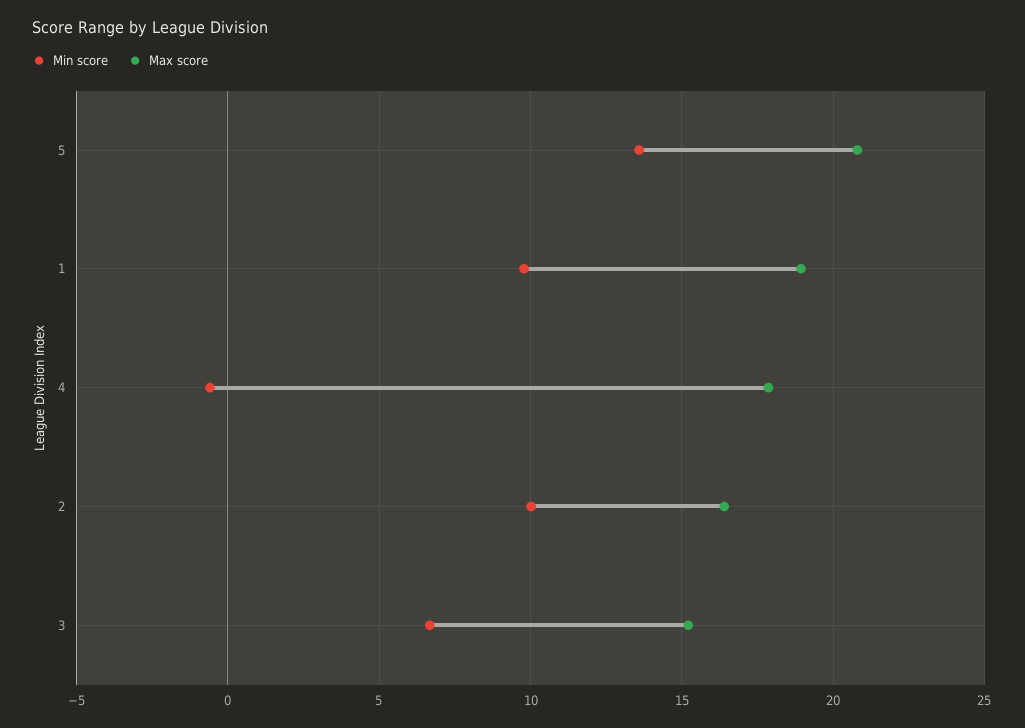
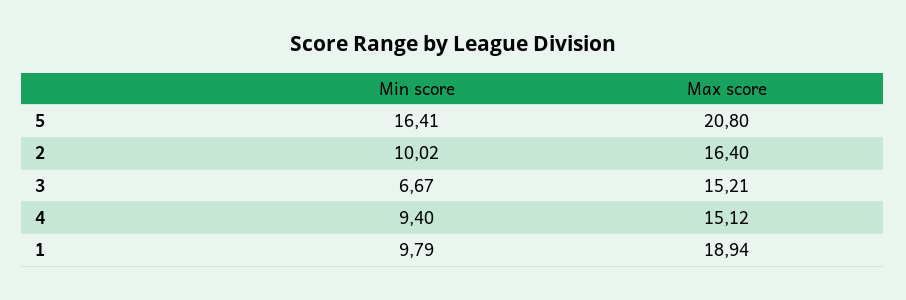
Min score, 5: 13.5 -> 16.41
Min score, 4: -0.5 -> 9.4
Max score, 4: 18 -> 15.12

